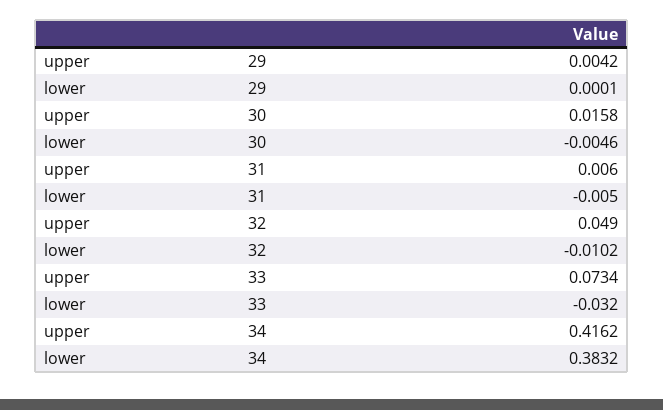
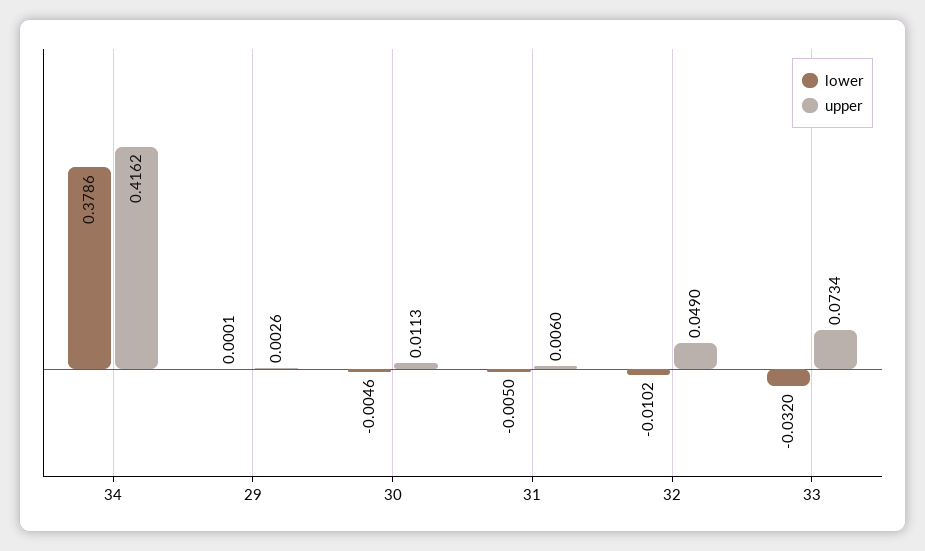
upper, 29: 0.0042 -> 0.0026
upper, 30: 0.0158 -> 0.0113
lower, 34: 0.3832 -> 0.3786

